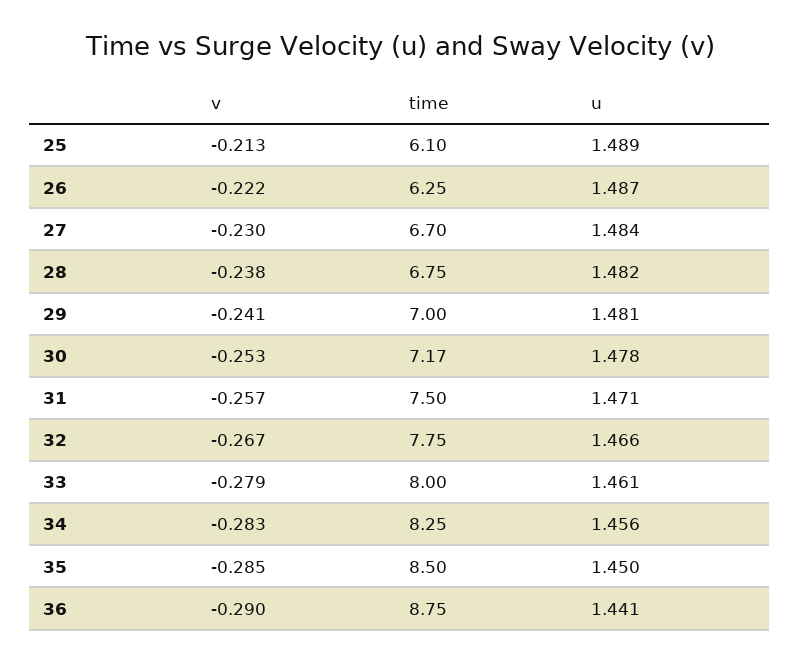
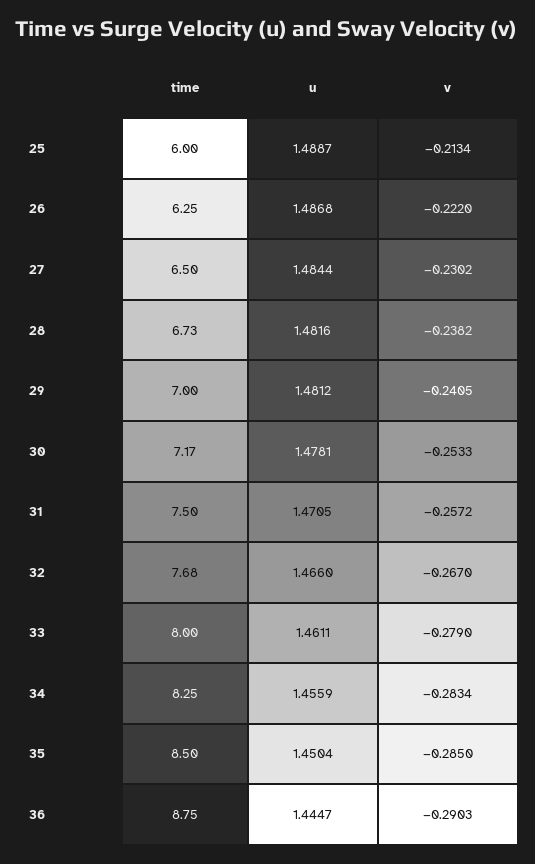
time, 25: 6.1 -> 6
time, 27: 6.7 -> 6.5
time, 28: 6.75 -> 6.73
time, 32: 7.75 -> 7.68
u, 36: 1.441 -> 1.4447

